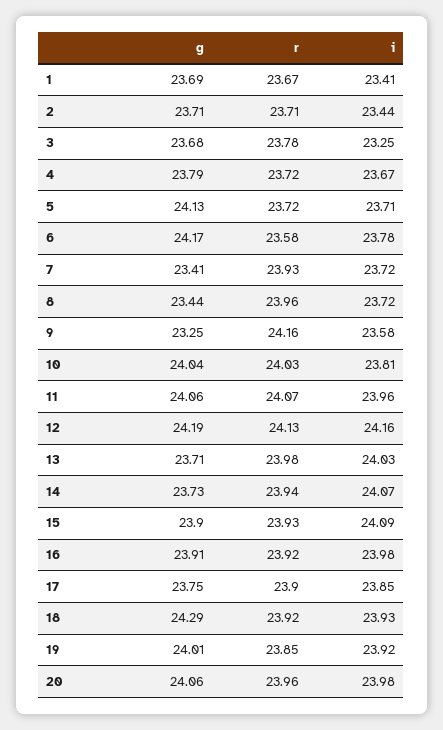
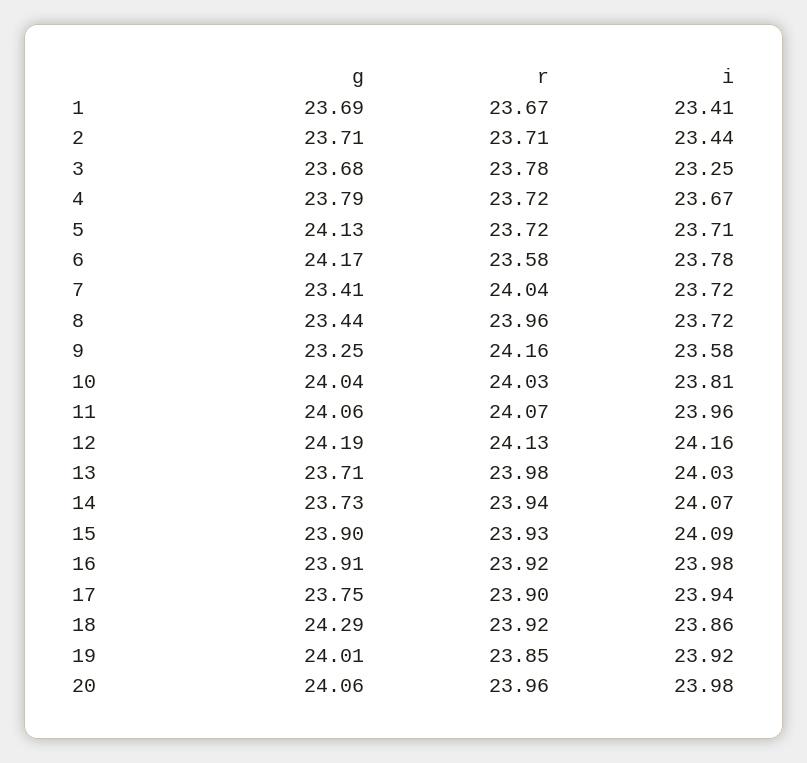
r, 7: 23.93 -> 24.04
i, 17: 23.85 -> 23.94
i, 18: 23.93 -> 23.86

